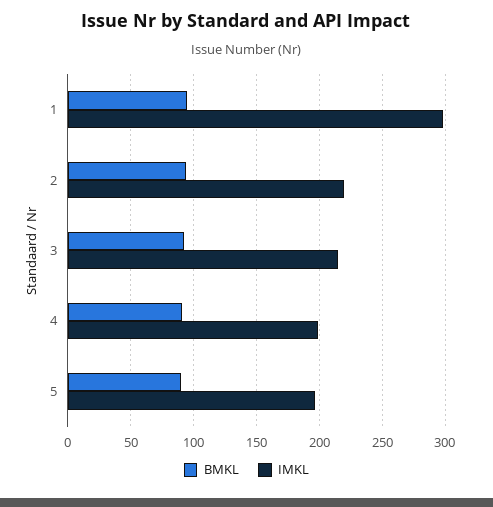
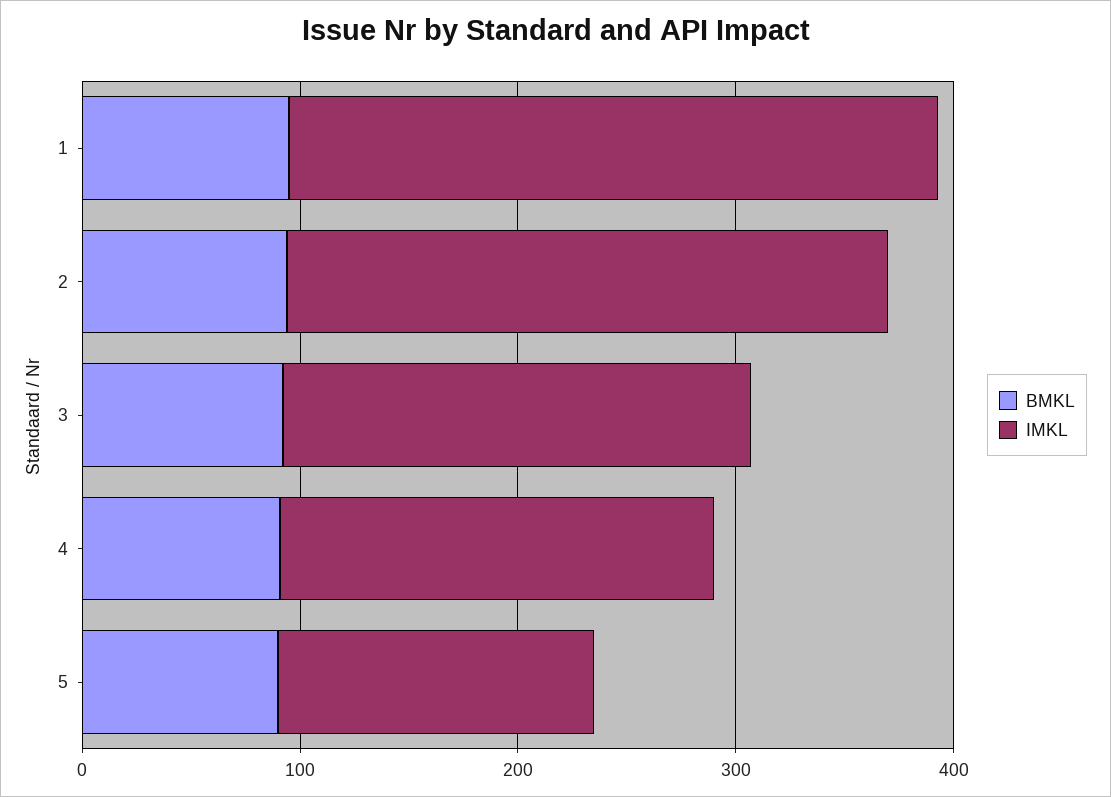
IMKL, 2: 220 -> 280
IMKL, 5: 195 -> 140

